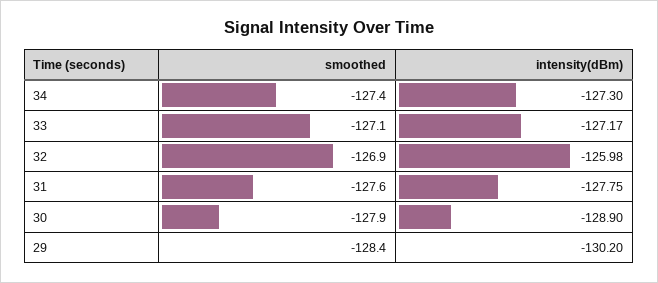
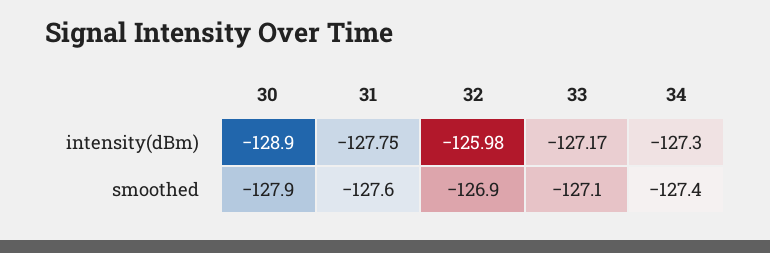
smoothed, 29: -128.4 -> none
intensity(dBm), 29: -130.2 -> none

